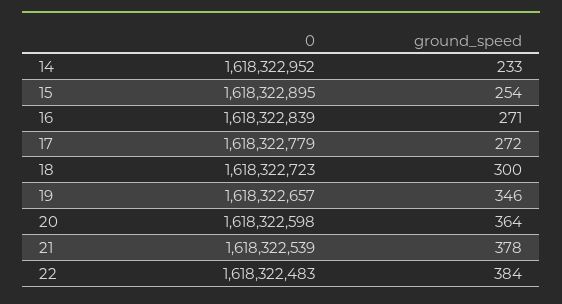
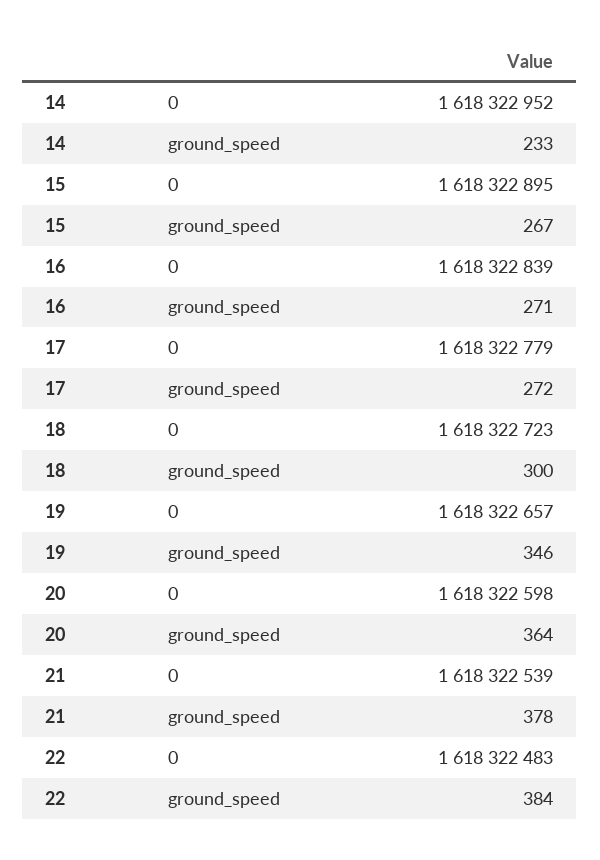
ground_speed, 15: 254 -> 267

